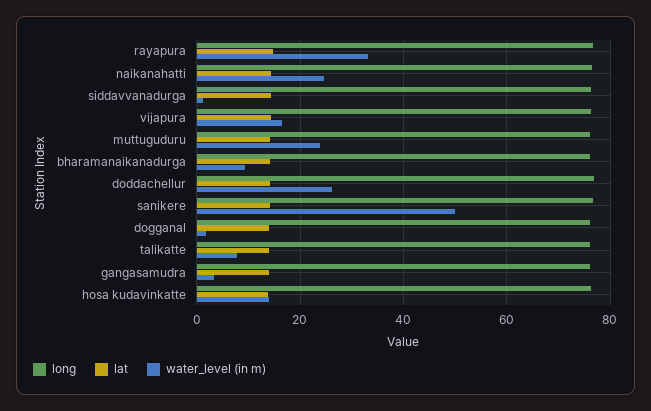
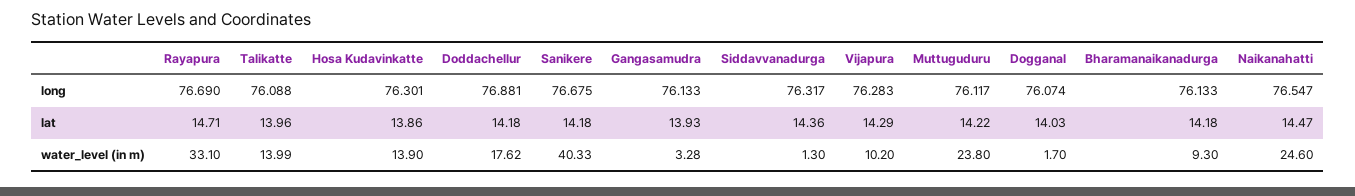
water_level (in m), vijapura: 16 -> 10.2
water_level (in m), doddachellur: 26 -> 17.62
water_level (in m), sanikere: 50 -> 40.33
water_level (in m), talikatte: 8 -> 13.99

